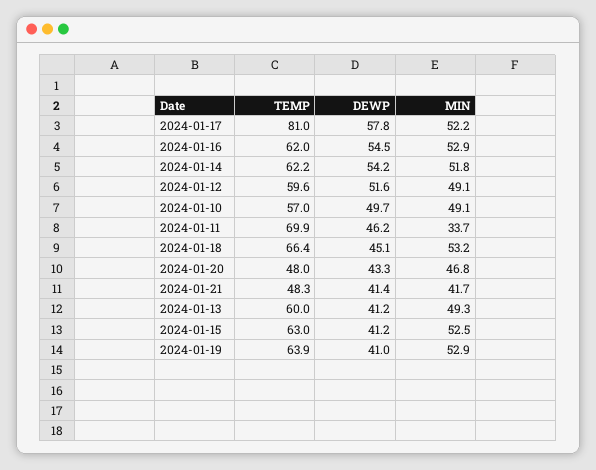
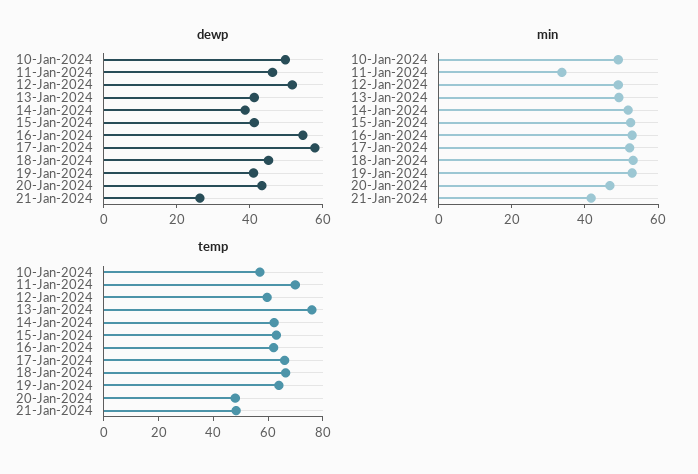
TEMP, 2024-01-17: 81 -> 65
DEWP, 2024-01-14: 54.2 -> 40
DEWP, 2024-01-21: 41.4 -> 25
TEMP, 2024-01-13: 60 -> 75

